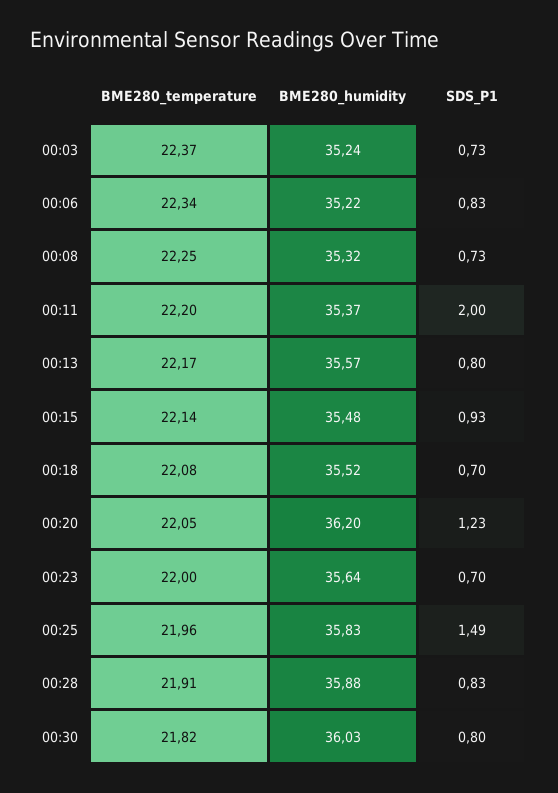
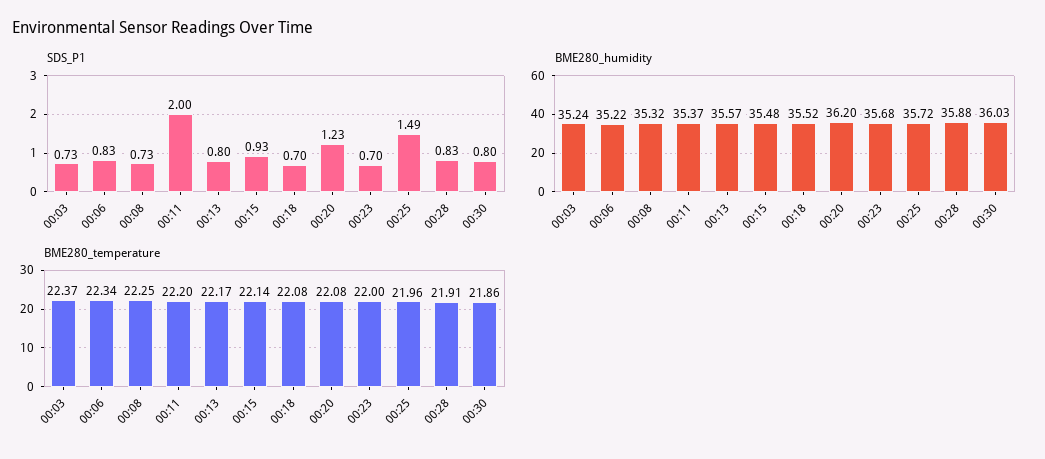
BME280_temperature, 00:20: 22.05 -> 22.08
BME280_humidity, 00:23: 35.64 -> 35.68
BME280_humidity, 00:25: 35.83 -> 35.72
BME280_temperature, 00:30: 21.82 -> 21.86

